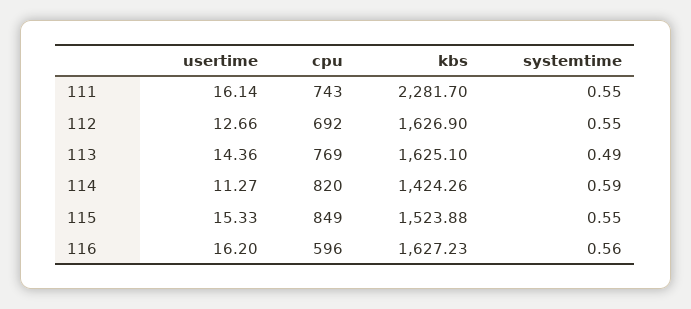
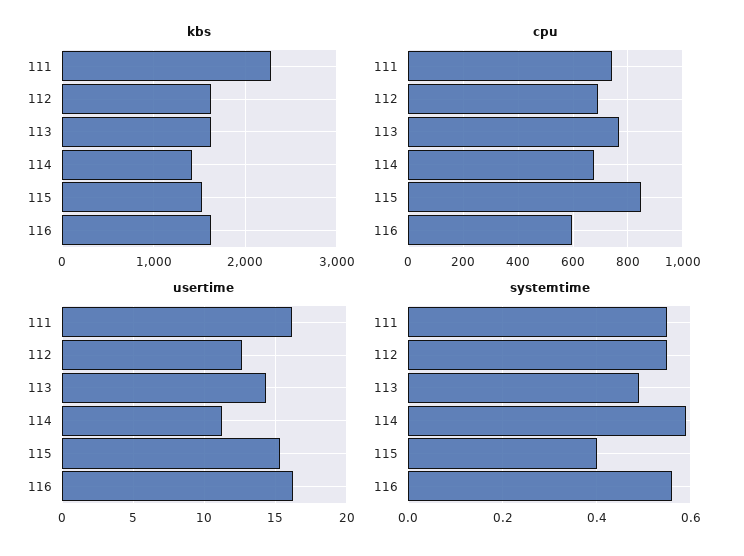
cpu, 114: 820 -> 675
systemtime, 115: 0.55 -> 0.4

